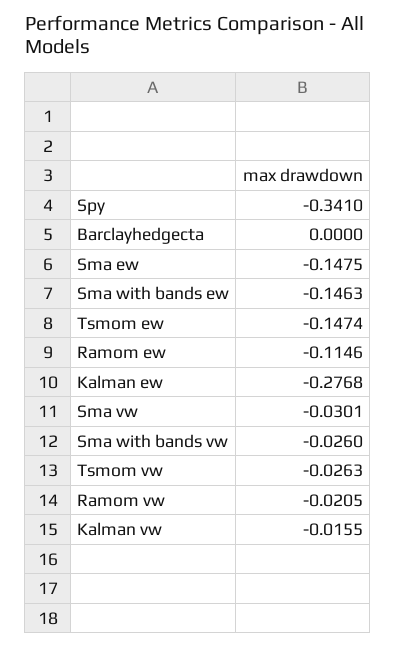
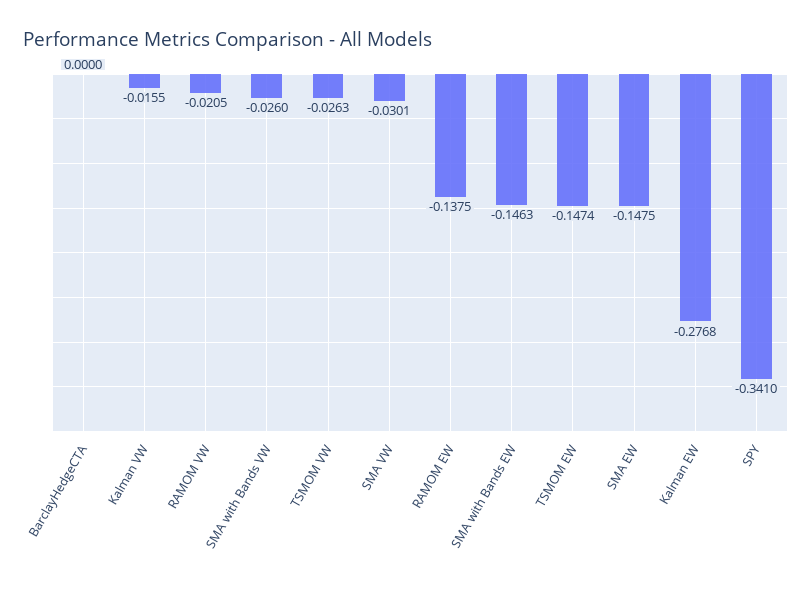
Ramom ew: -0.1146 -> -0.1375

